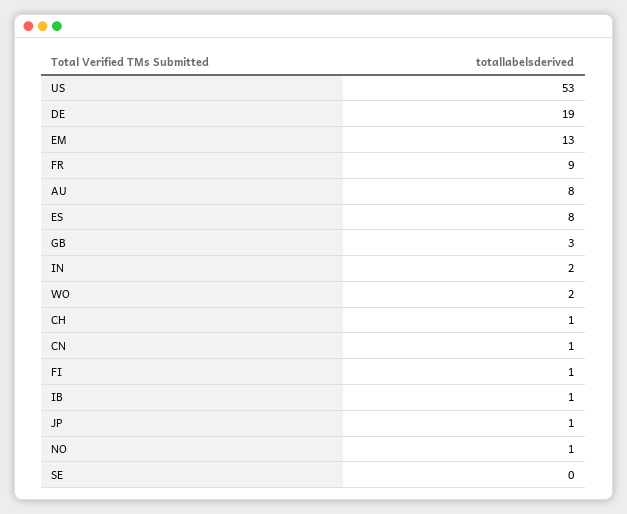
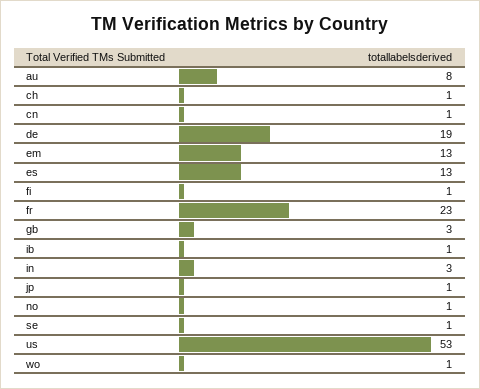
FR: 9 -> 23
ES: 8 -> 13
IN: 2 -> 3
WO: 2 -> 1
SE: 0 -> 1

